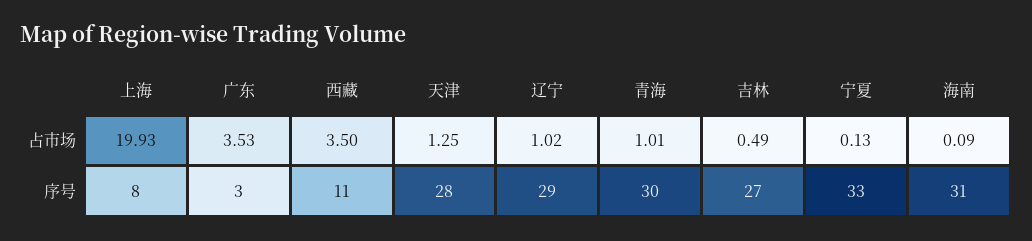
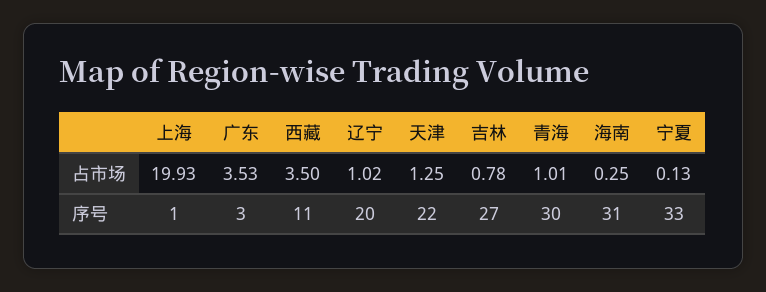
吉林, 占市场: 0.49 -> 0.78
海南, 占市场: 0.09 -> 0.25
上海, 序号: 8 -> 1
天津, 序号: 28 -> 22
辽宁, 序号: 29 -> 20

